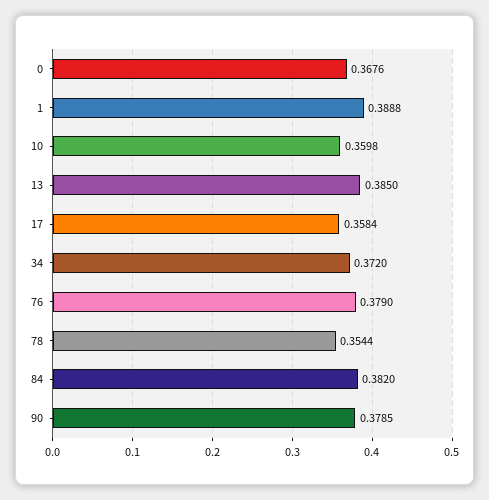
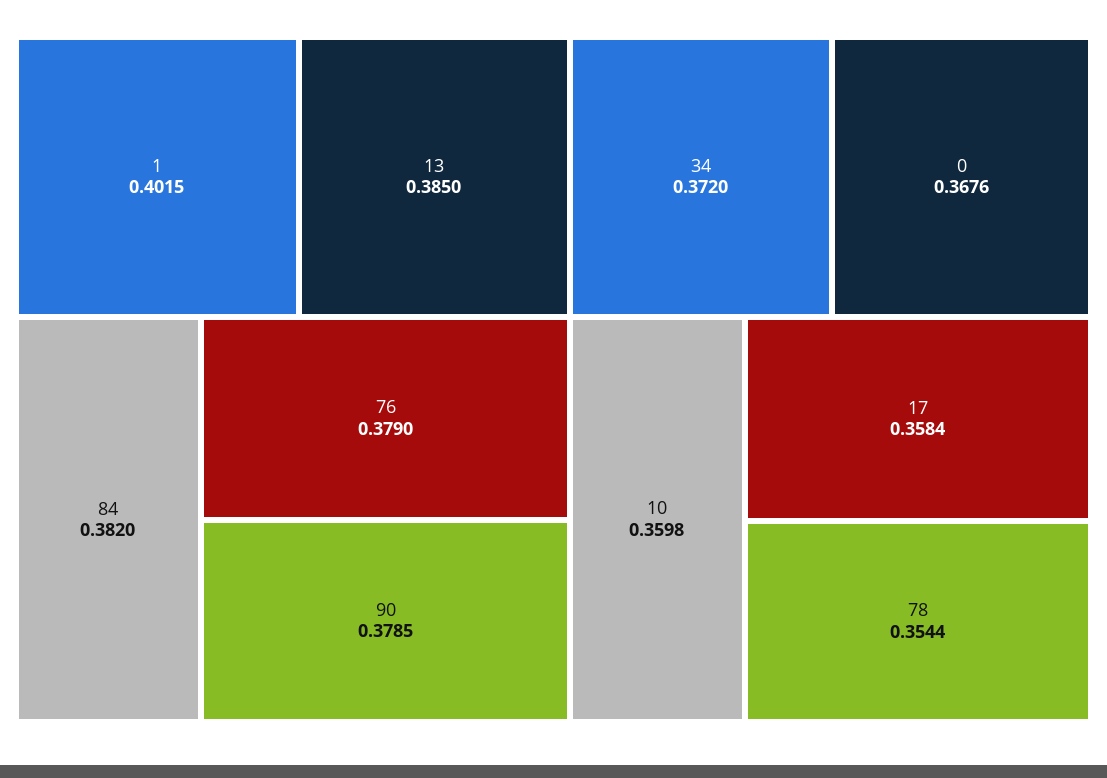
1: 0.3888 -> 0.4015

